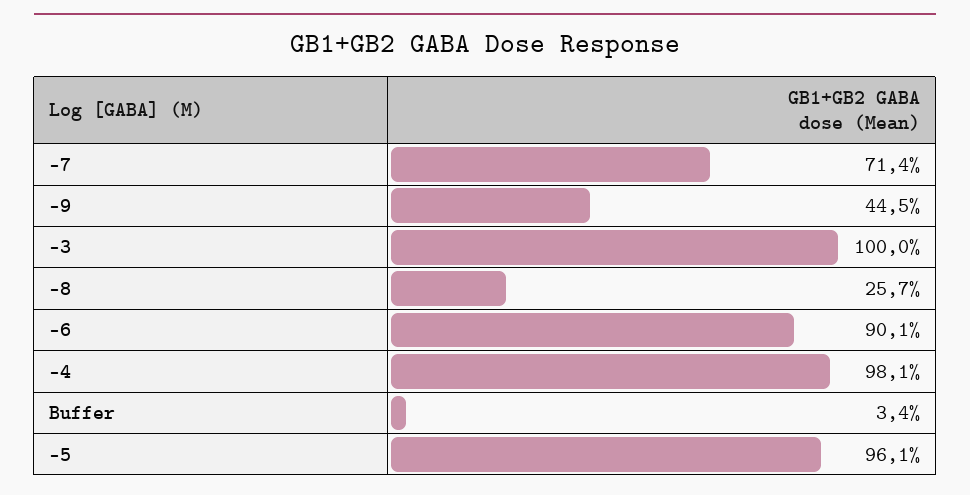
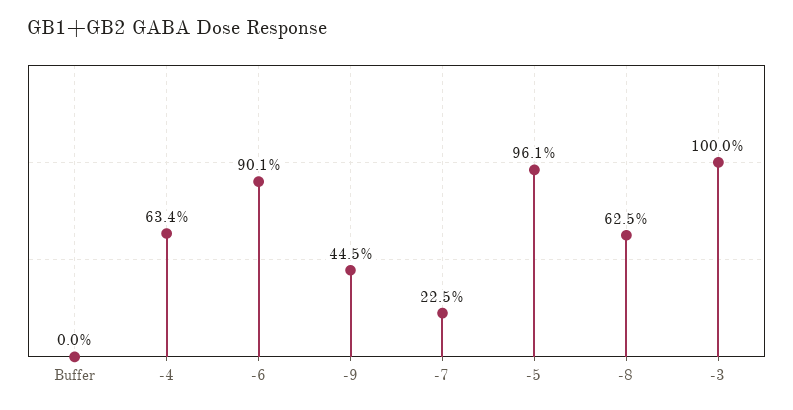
-7: 71.4 -> 22.5
-8: 25.7 -> 62.5
-4: 98.1 -> 63.4
Buffer: 3.4 -> 0

